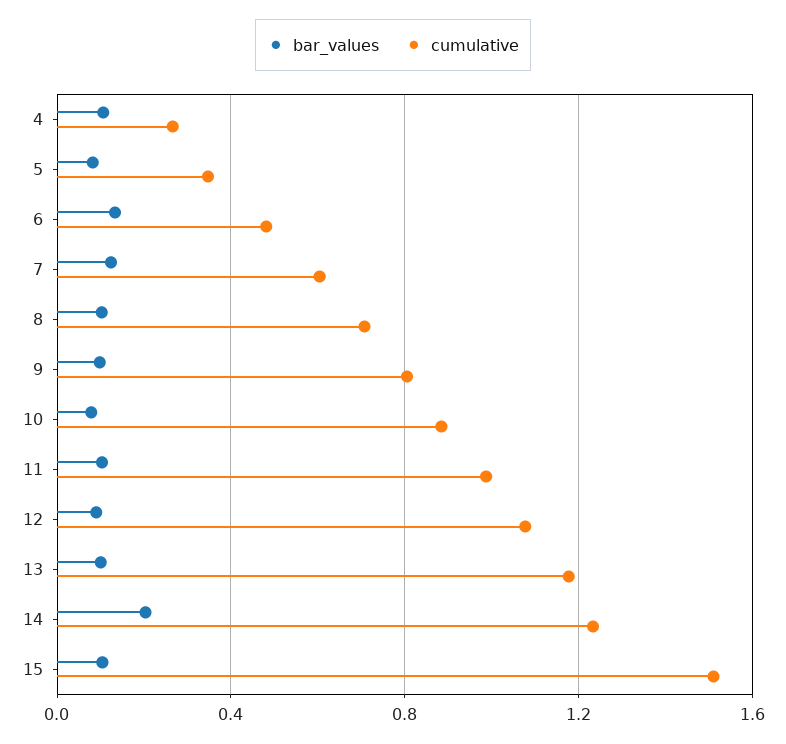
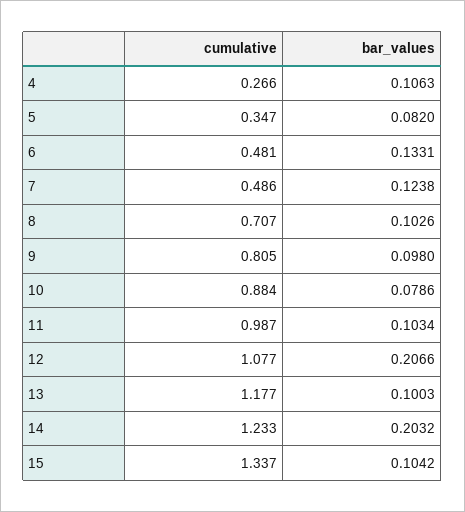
cumulative, 7: 0.6 -> 0.486
bar_values, 12: 0.1 -> 0.2066
cumulative, 15: 1.5 -> 1.337

